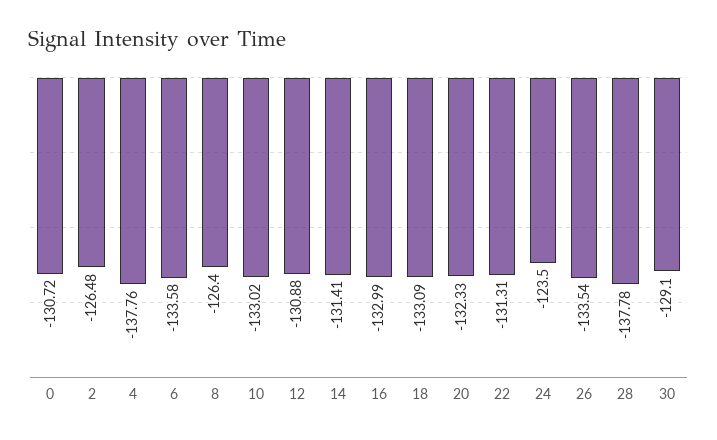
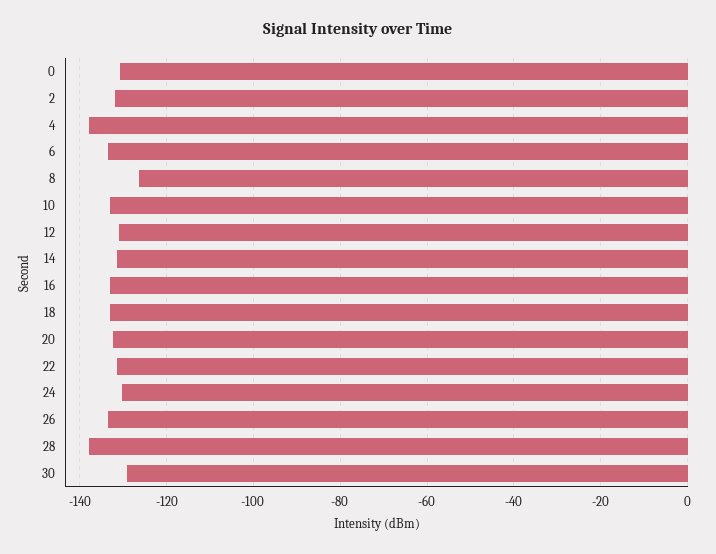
2: -126.48 -> -132
24: -123.5 -> -130

